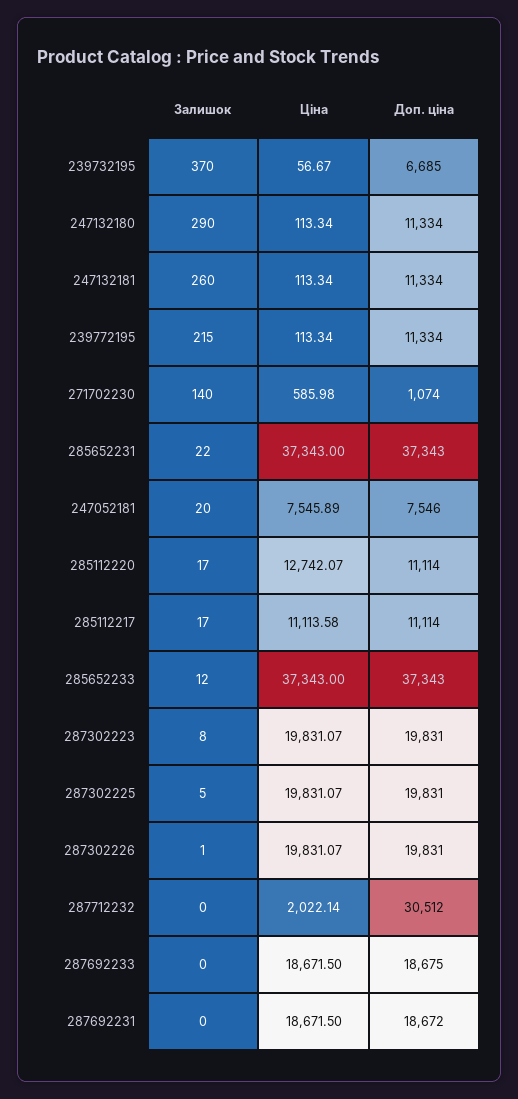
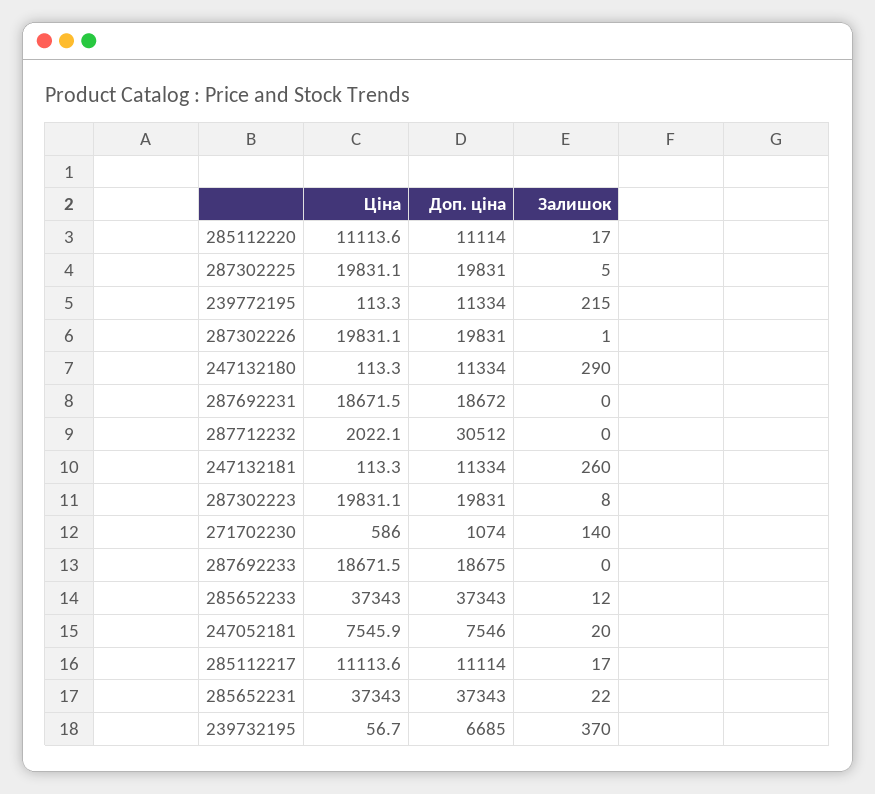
Ціна, 285112220: 12742.07 -> 11113.6

